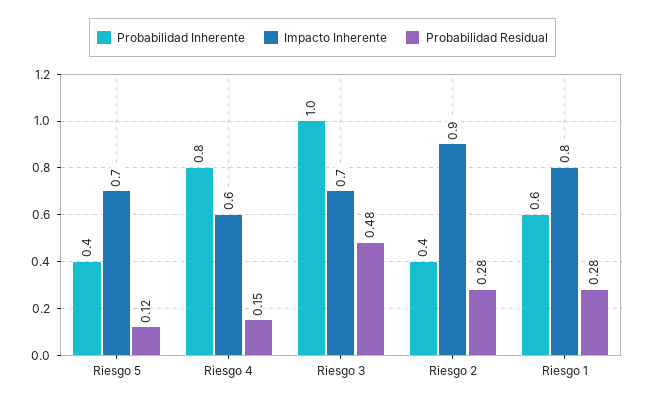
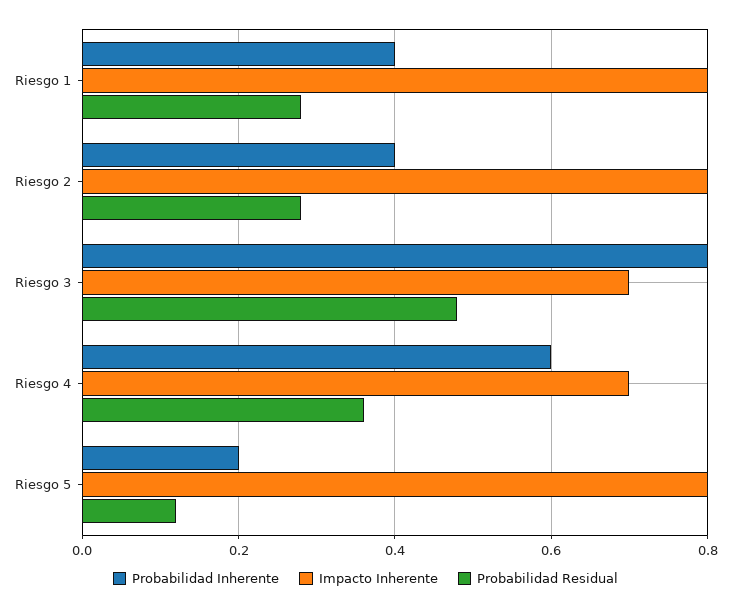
Probabilidad Inherente, Riesgo 5: 0.4 -> 0.2
Impacto Inherente, Riesgo 5: 0.7 -> 0.8
Probabilidad Inherente, Riesgo 4: 0.8 -> 0.6
Impacto Inherente, Riesgo 4: 0.6 -> 0.7
Probabilidad Residual, Riesgo 4: 0.15 -> 0.35
Probabilidad Inherente, Riesgo 3: 1 -> 0.8
Impacto Inherente, Riesgo 2: 0.9 -> 0.8
Probabilidad Inherente, Riesgo 1: 0.6 -> 0.4

